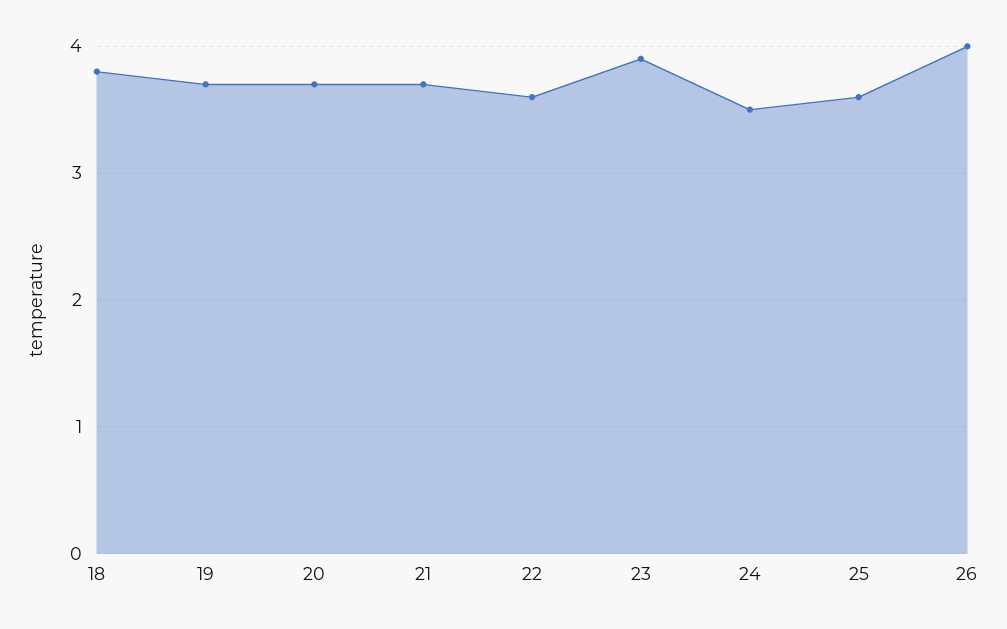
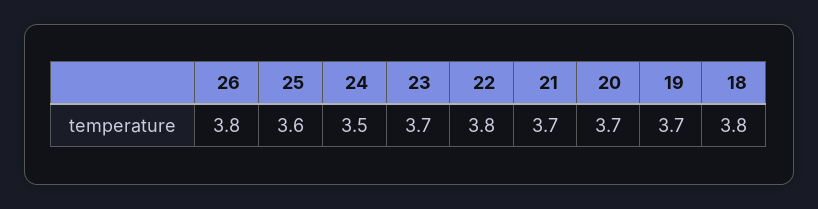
22: 3.6 -> 3.8
23: 3.9 -> 3.7
26: 4 -> 3.8

